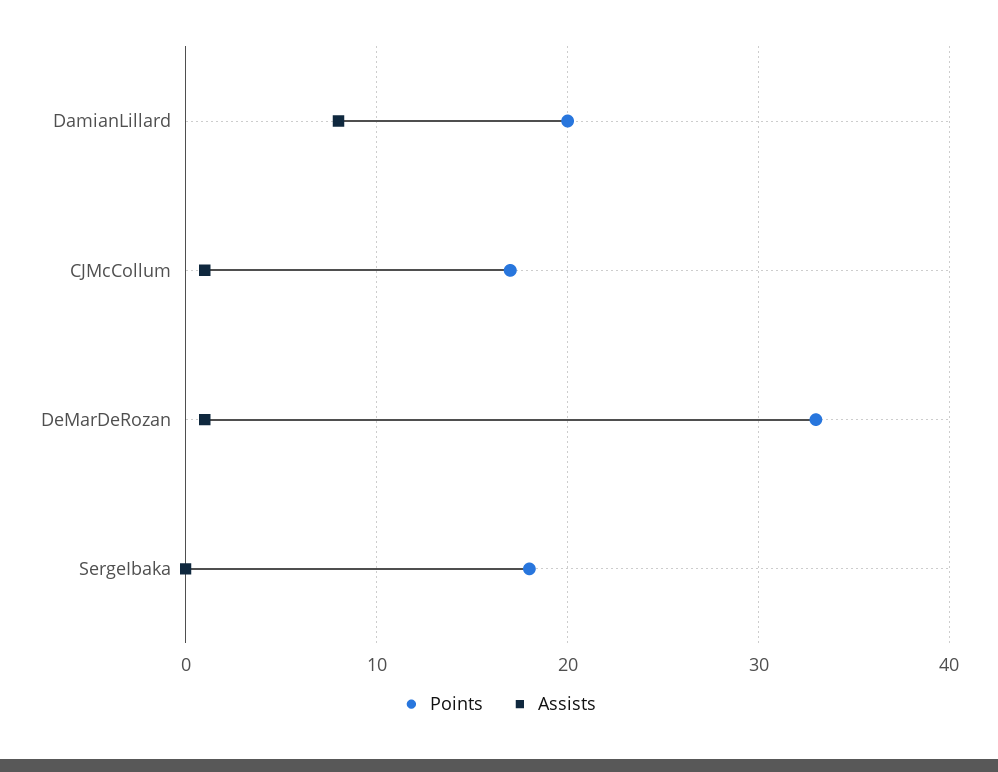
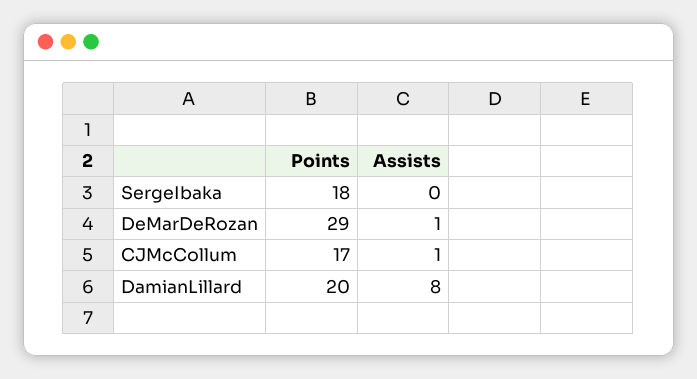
Points, DeMarDeRozan: 33 -> 29

